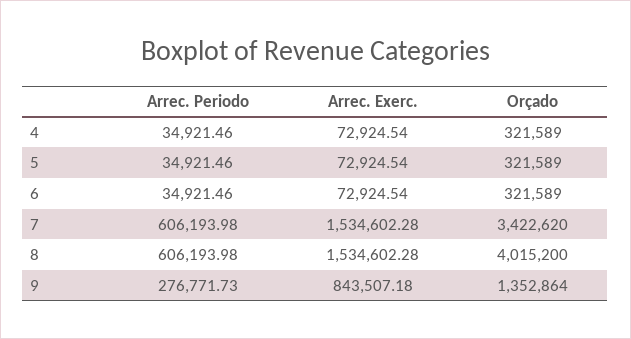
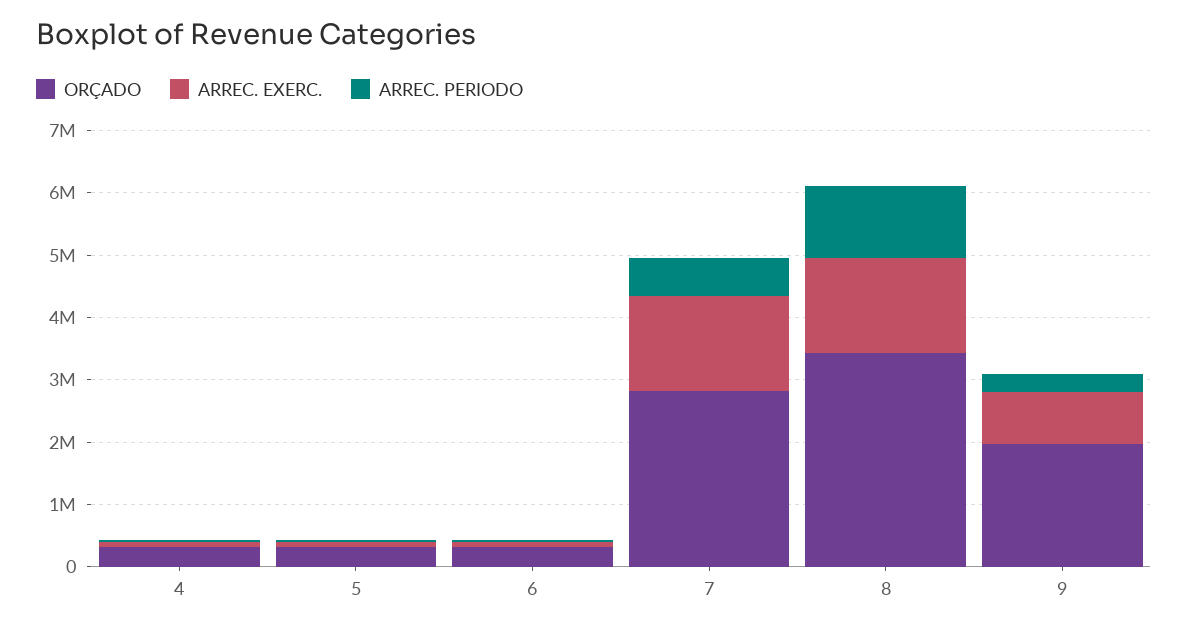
Orçado, 7: 3422620 -> 2800000
Arrec. Periodo, 8: 606193.98 -> 1200000
Orçado, 8: 4015200 -> 3400000
Orçado, 9: 1352864 -> 2000000

